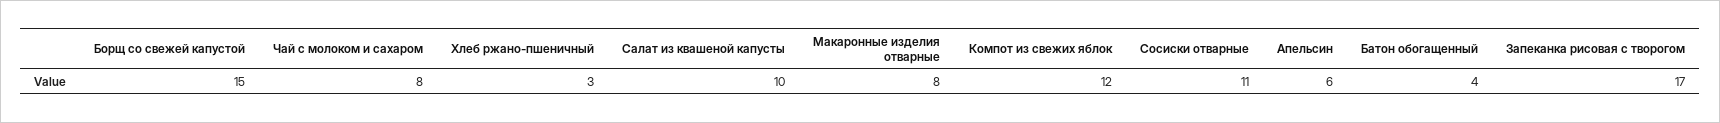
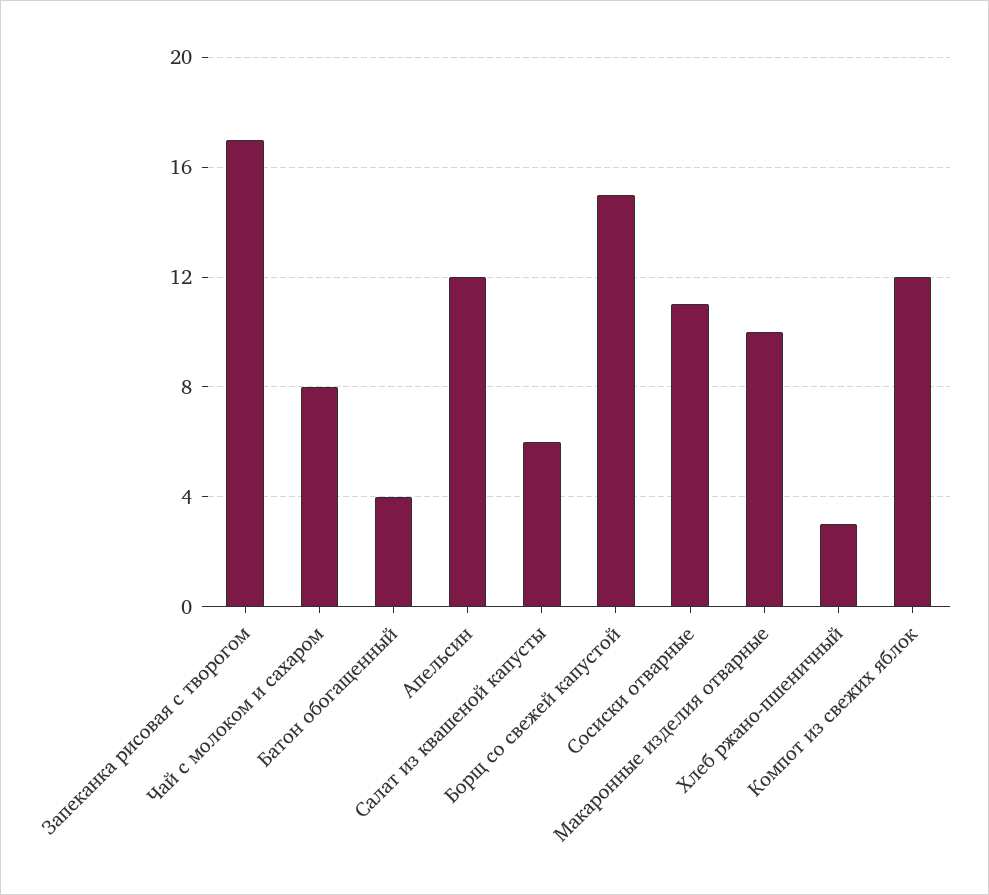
Салат из квашеной капусты: 10 -> 6
Макаронные изделия отварные: 8 -> 10
Апельсин: 6 -> 12

